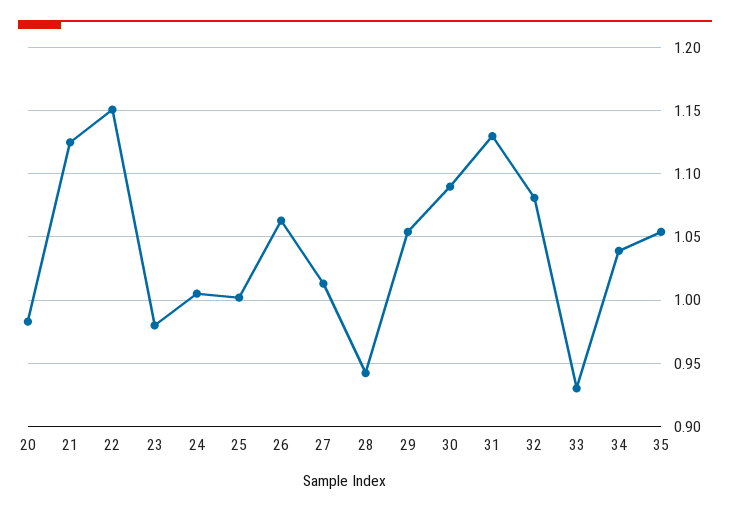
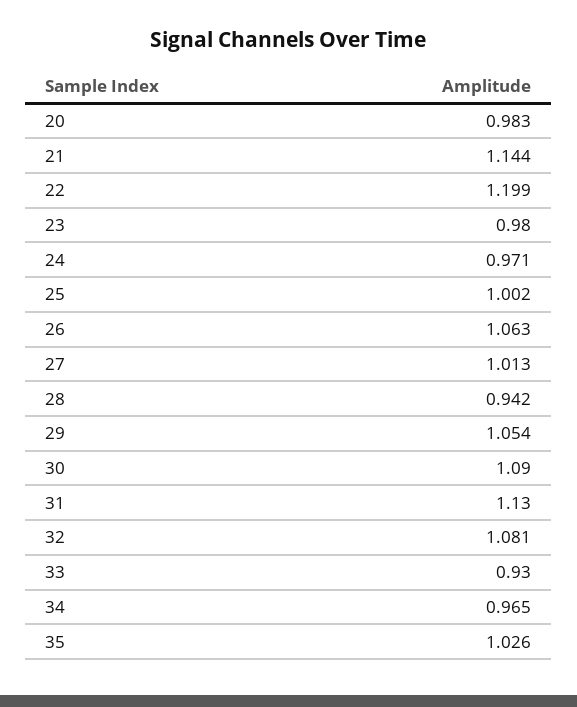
21: 1.125 -> 1.144
22: 1.15 -> 1.199
24: 1.005 -> 0.971
34: 1.04 -> 0.965
35: 1.055 -> 1.026

